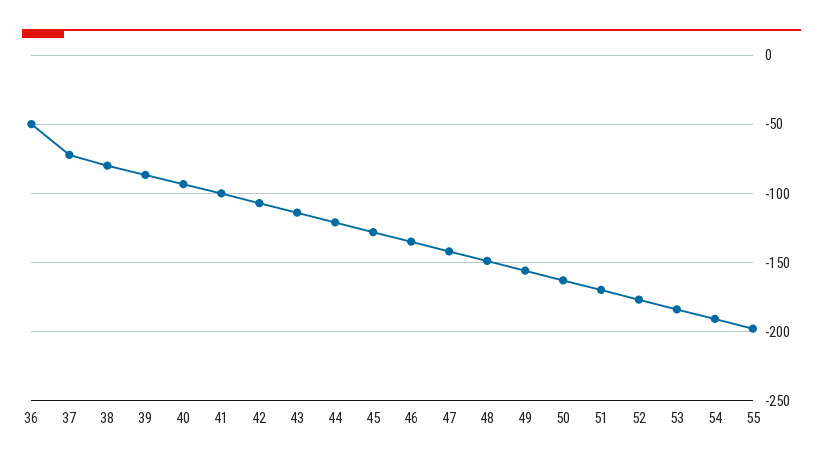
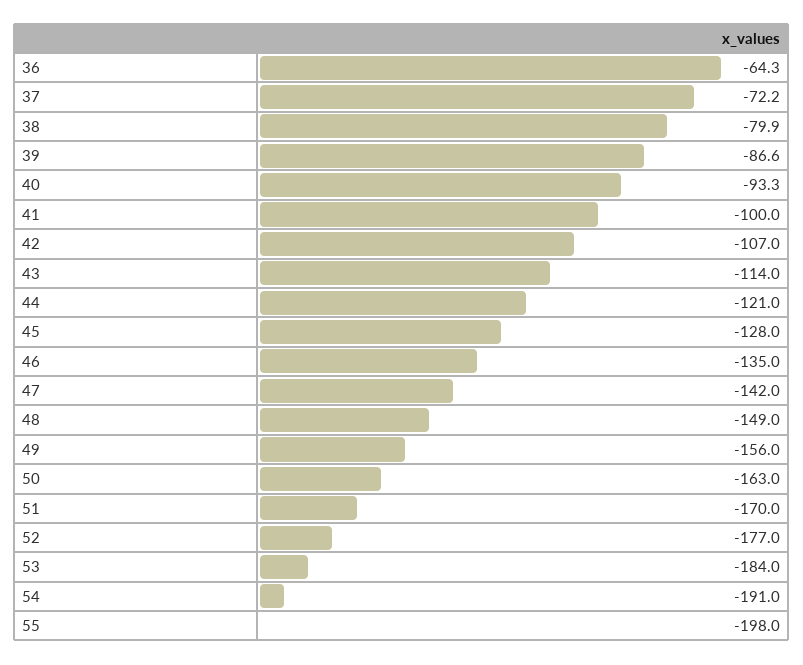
36: -50 -> -64.3

